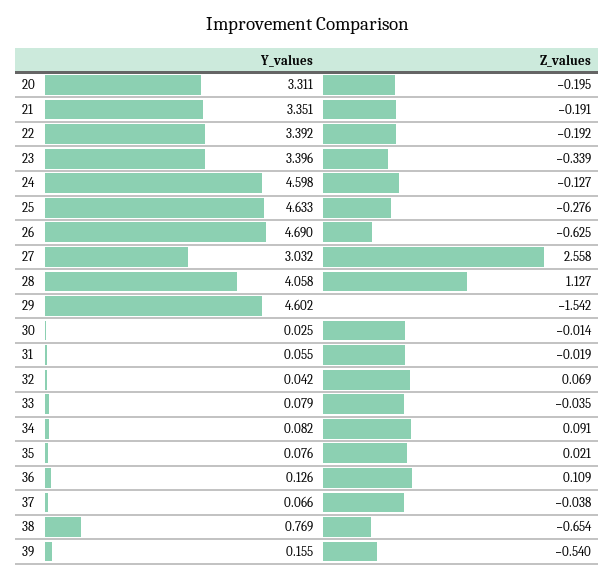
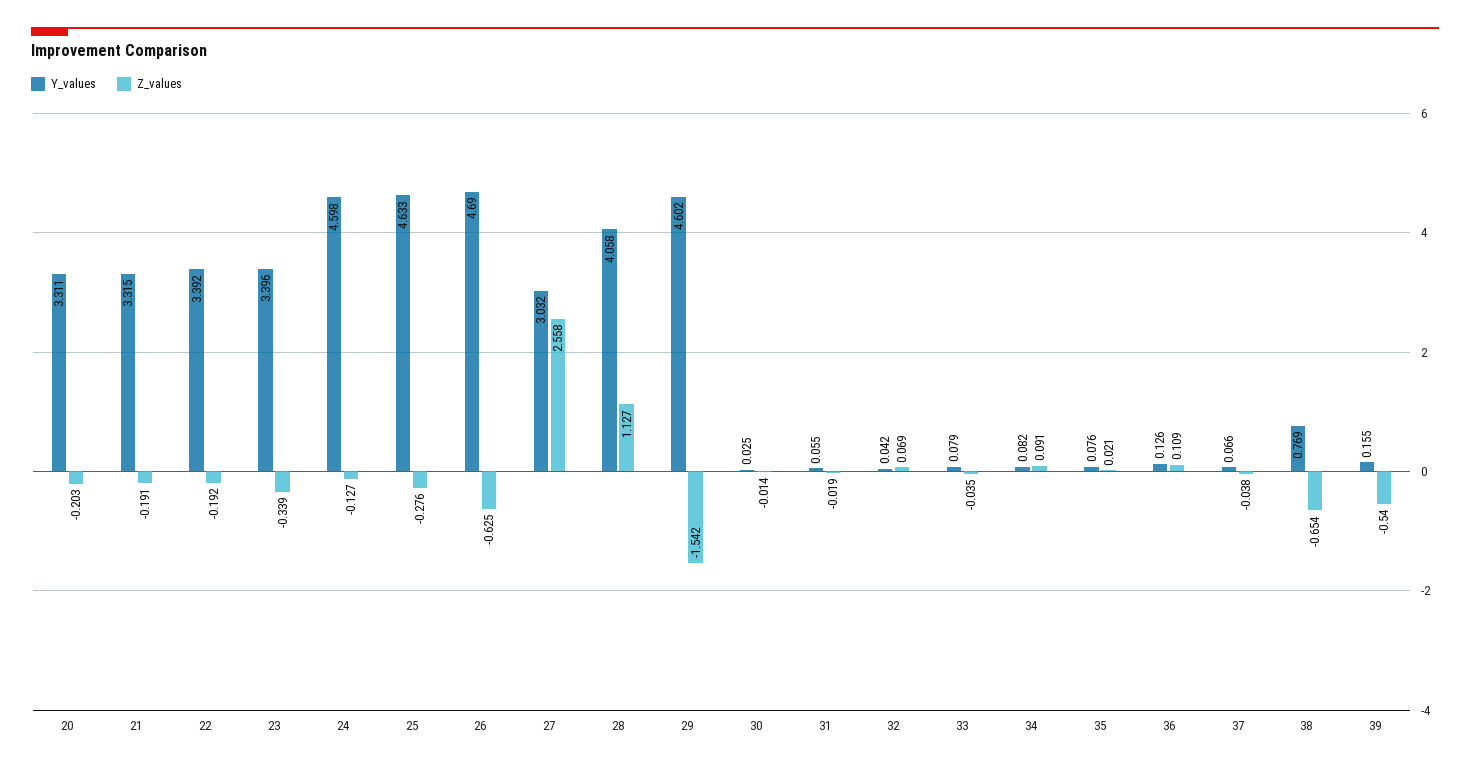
Z_values, 20: -0.195 -> -0.203
Y_values, 21: 3.351 -> 3.315

